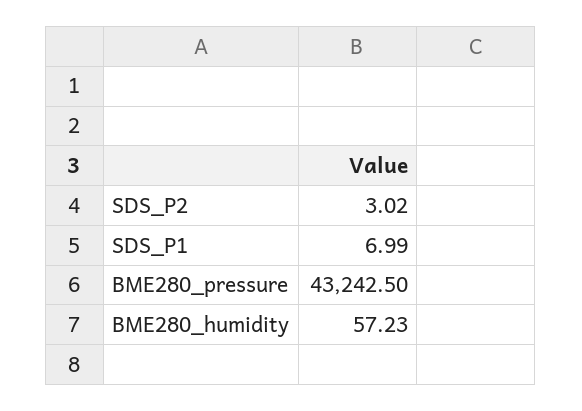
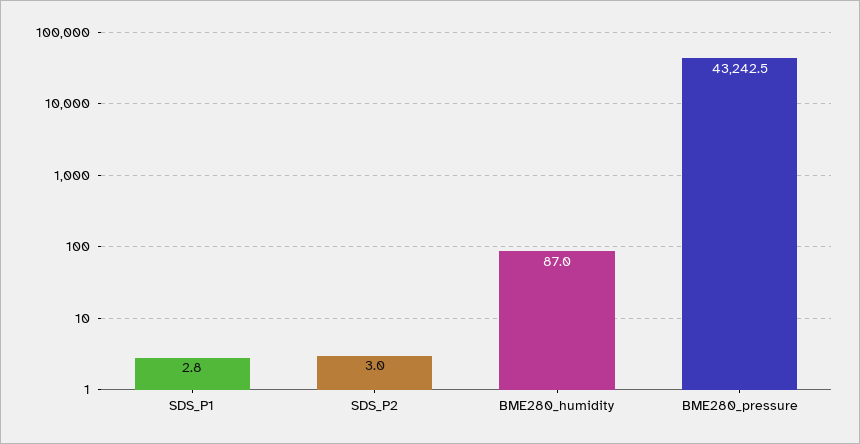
SDS_P1: 6.99 -> 2.8
BME280_humidity: 57.23 -> 87

